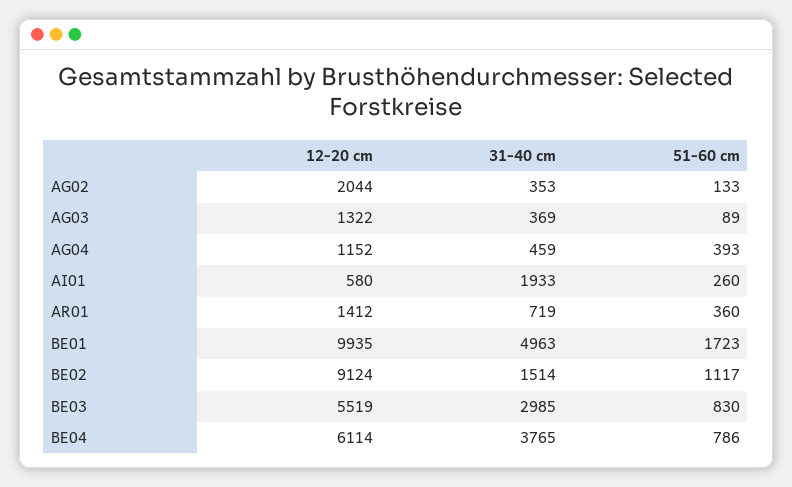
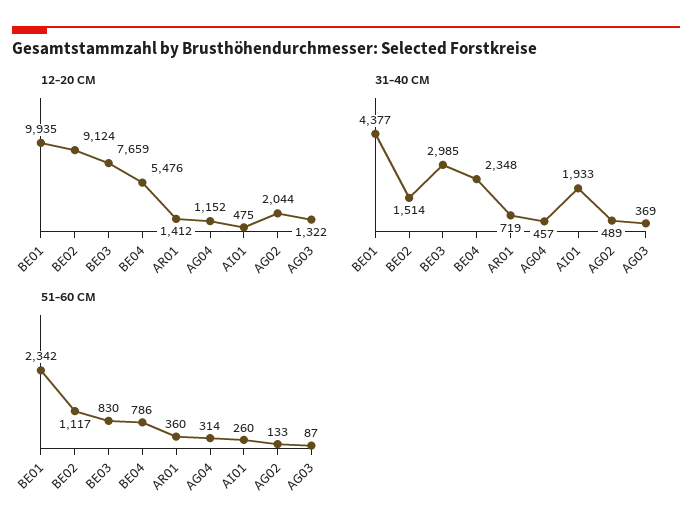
31-40 cm, AG02: 353 -> 489
51-60 cm, AG03: 89 -> 87
31-40 cm, AG04: 459 -> 457
51-60 cm, AG04: 393 -> 314
12-20 cm, AI01: 580 -> 475
31-40 cm, BE01: 4963 -> 4377
51-60 cm, BE01: 1723 -> 2342
12-20 cm, BE03: 5519 -> 7659
12-20 cm, BE04: 6114 -> 5476
31-40 cm, BE04: 3765 -> 2348

